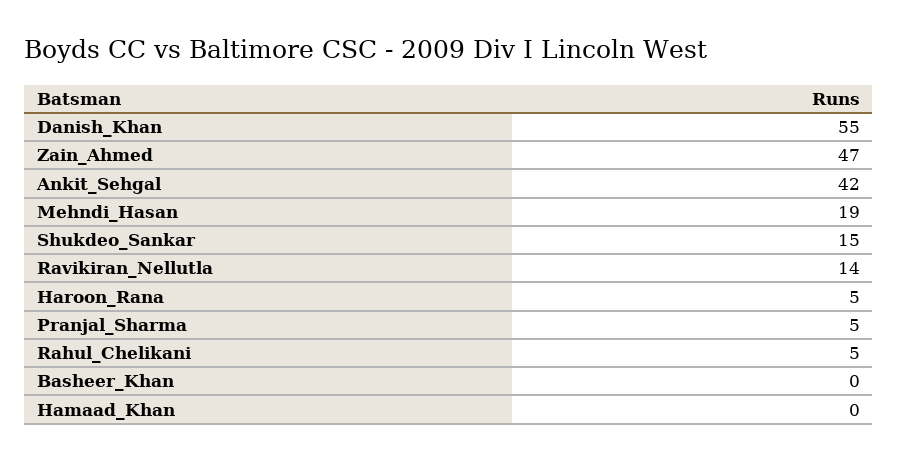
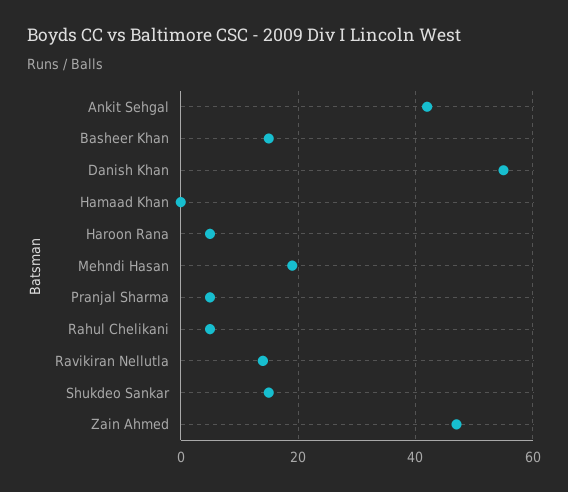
Basheer_Khan: 0 -> 15

